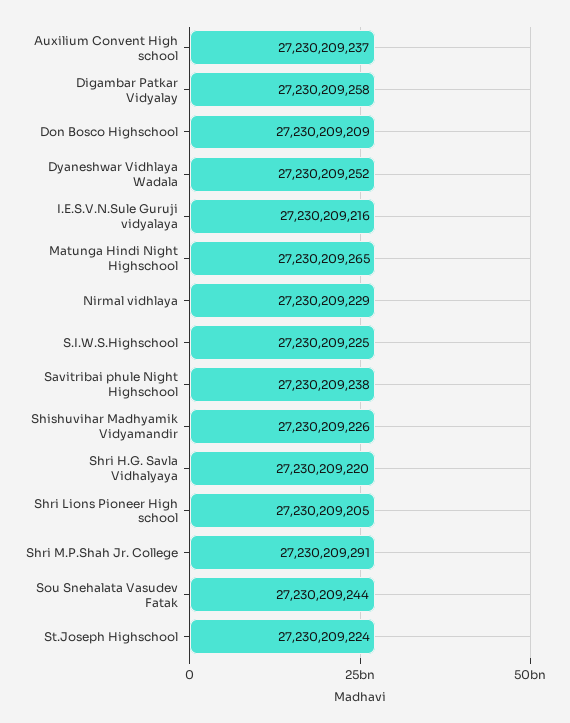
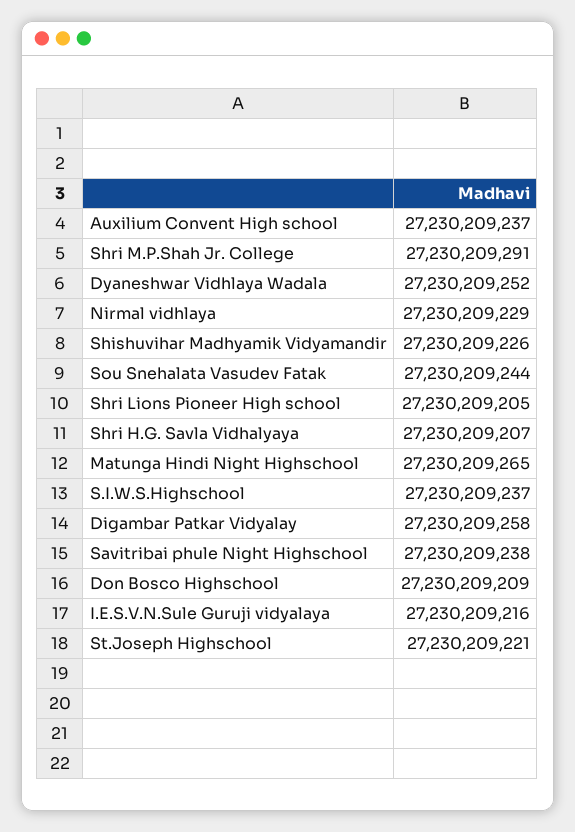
S.I.W.S.Highschool: 27230209225 -> 27230209237
Shri H.G. Savla Vidhalyaya: 27230209220 -> 27230209207
St.Joseph Highschool: 27230209224 -> 27230209221

